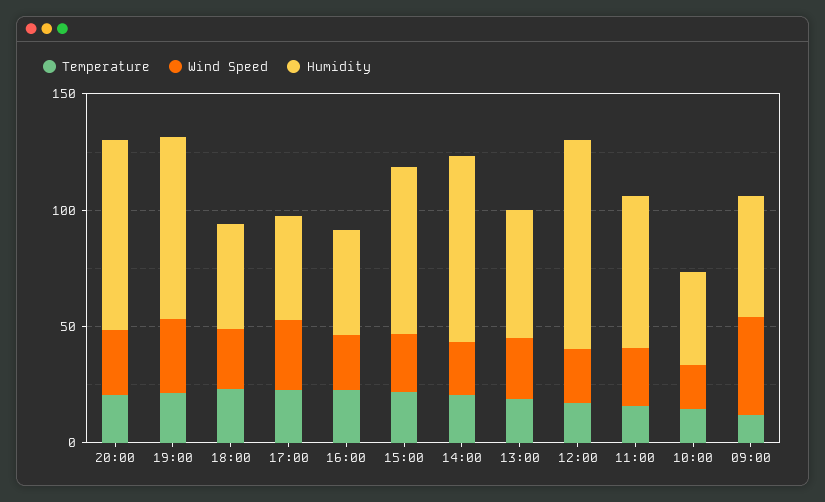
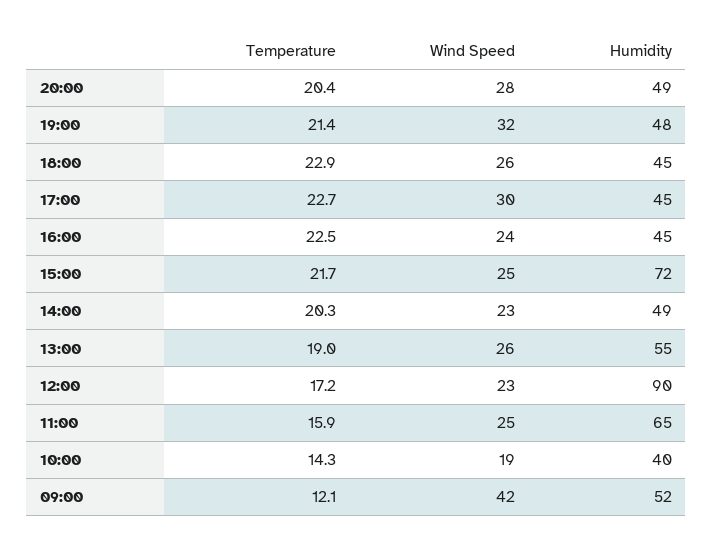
Humidity, 20:00: 80 -> 49
Humidity, 19:00: 80 -> 48
Humidity, 14:00: 80 -> 49

